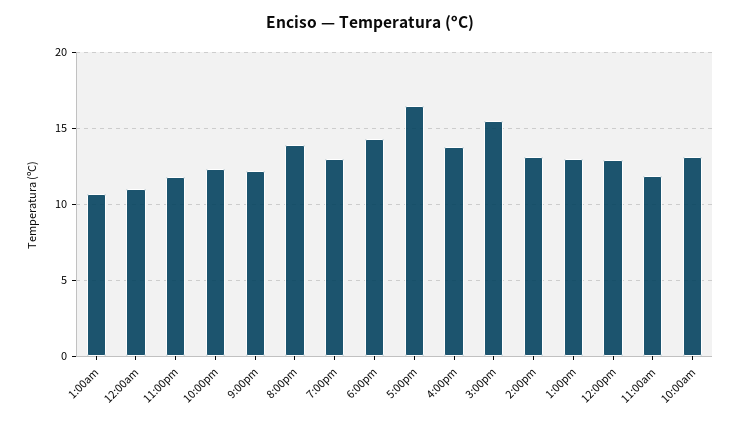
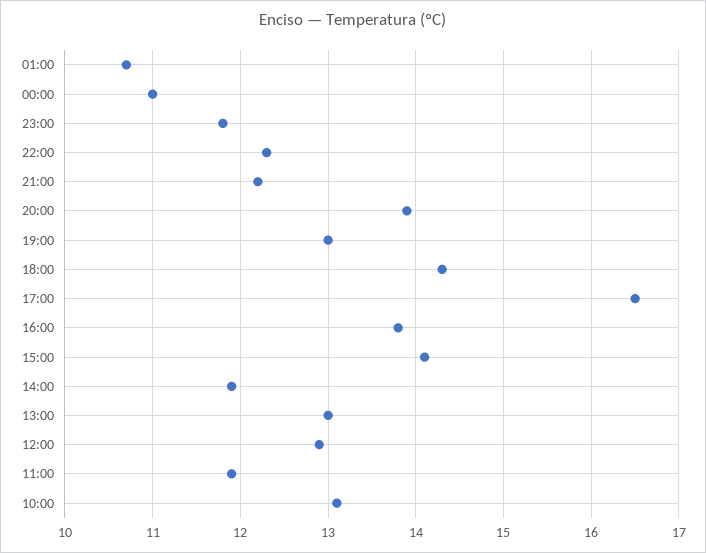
3:00pm: 15.5 -> 14.1
2:00pm: 13 -> 11.9

